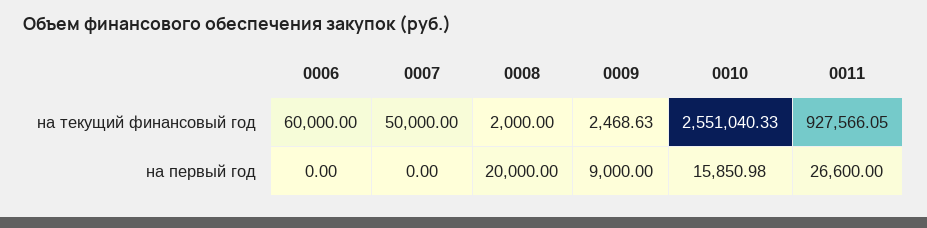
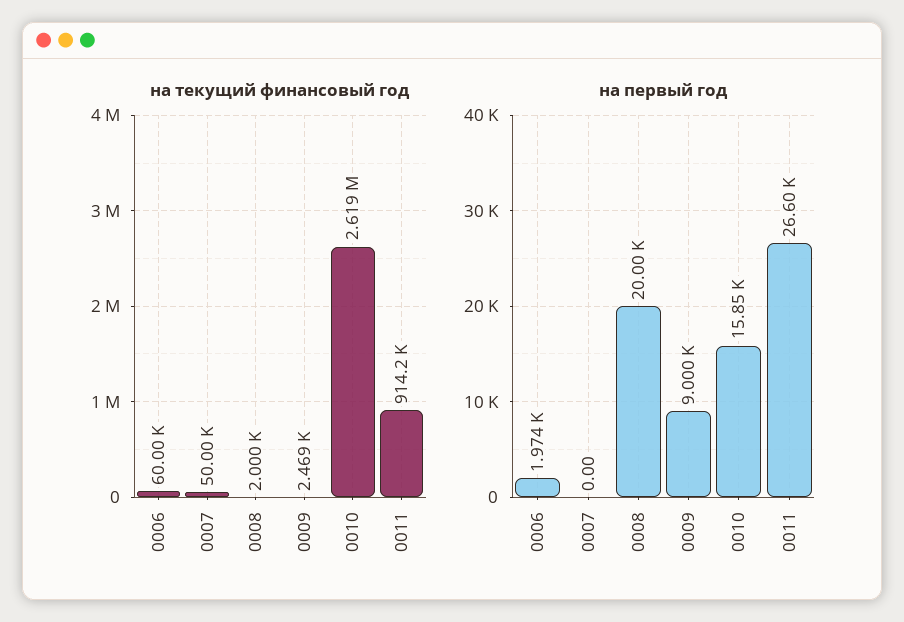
на текущий финансовый год, 0010: 2551040.33 -> 2619000
на текущий финансовый год, 0011: 927566.05 -> 914200
на первый год, 0006: 0 -> 1974

